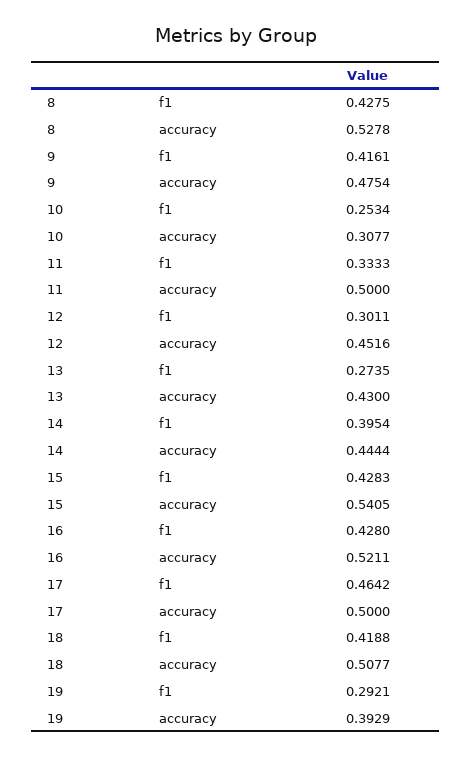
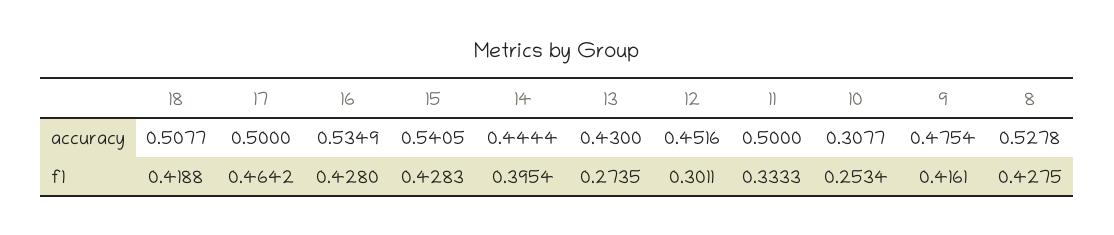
16, accuracy: 0.5211 -> 0.5349
19, f1: 0.2921 -> none
19, accuracy: 0.3929 -> none

